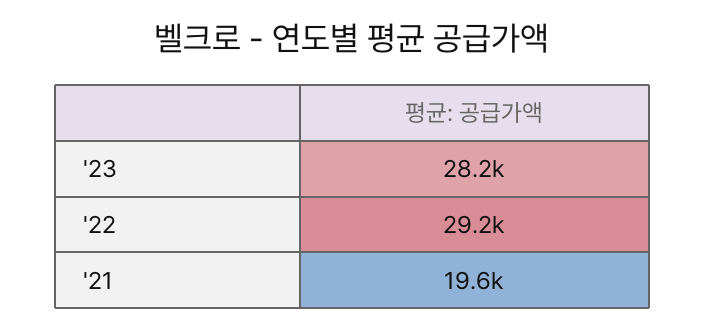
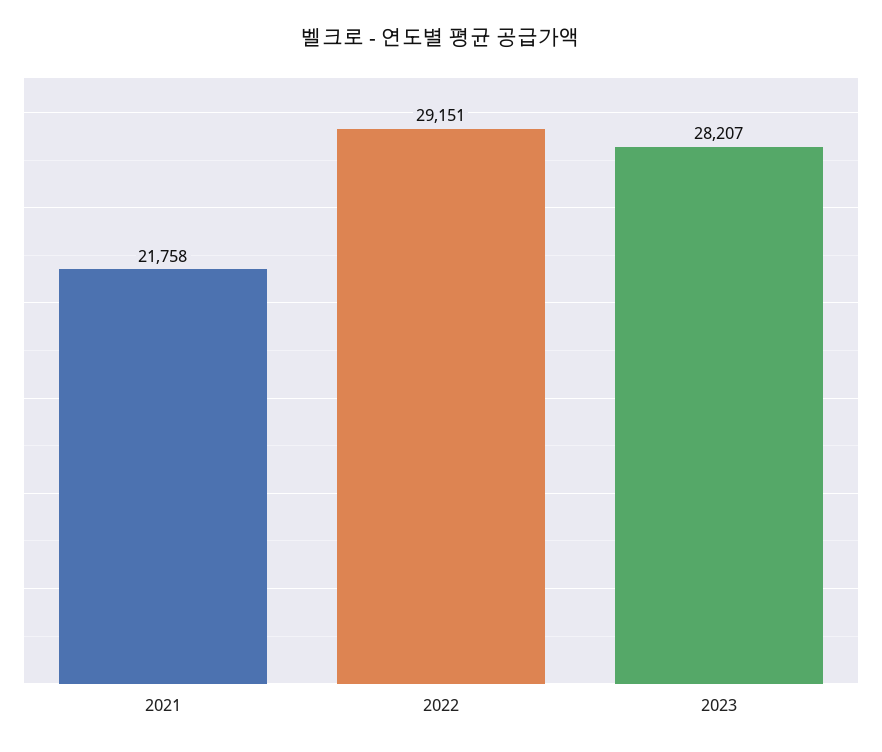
'21: 19600 -> 21758

